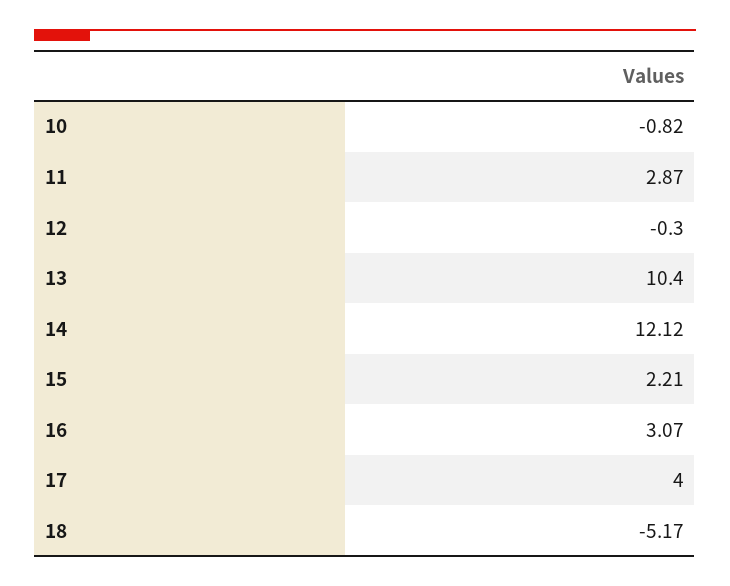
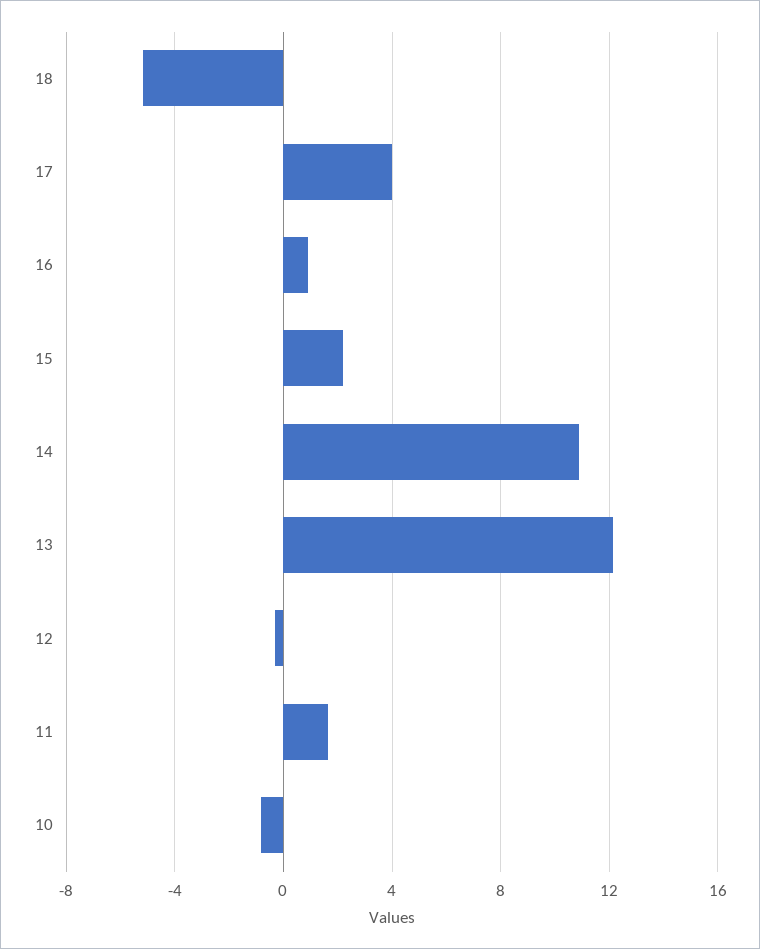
11: 2.87 -> 1.5
13: 10.4 -> 12
14: 12.12 -> 11
16: 3.07 -> 1

